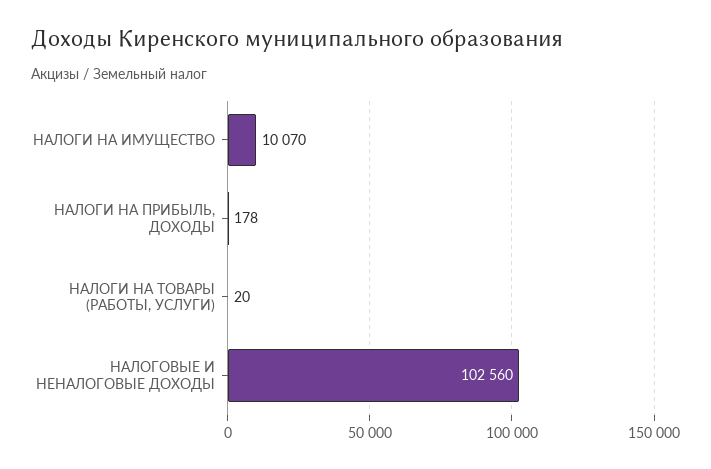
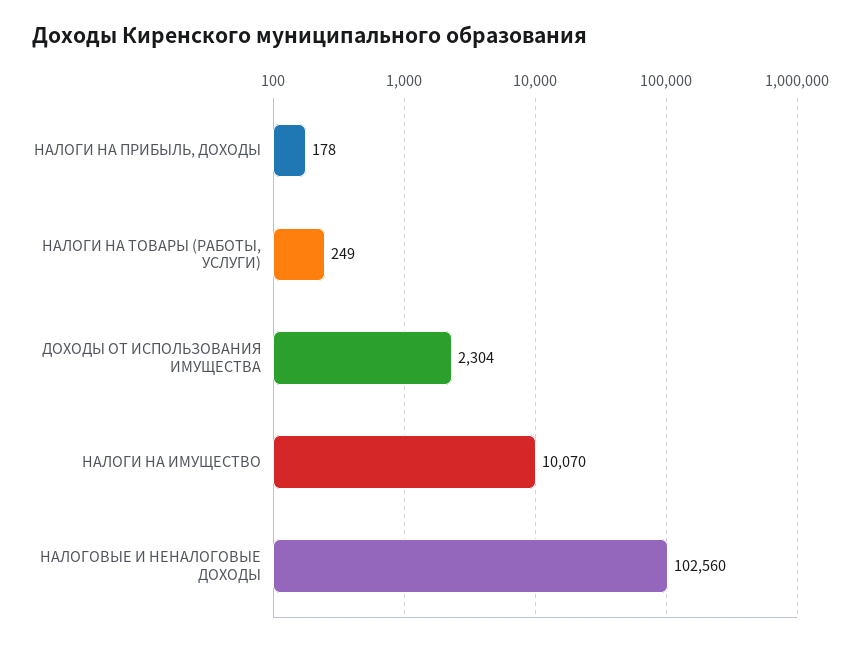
НАЛОГИ НА ТОВАРЫ (РАБОТЫ, УСЛУГИ): 20 -> 249
ДОХОДЫ ОТ ИСПОЛЬЗОВАНИЯ ИМУЩЕСТВА: none -> 2304

